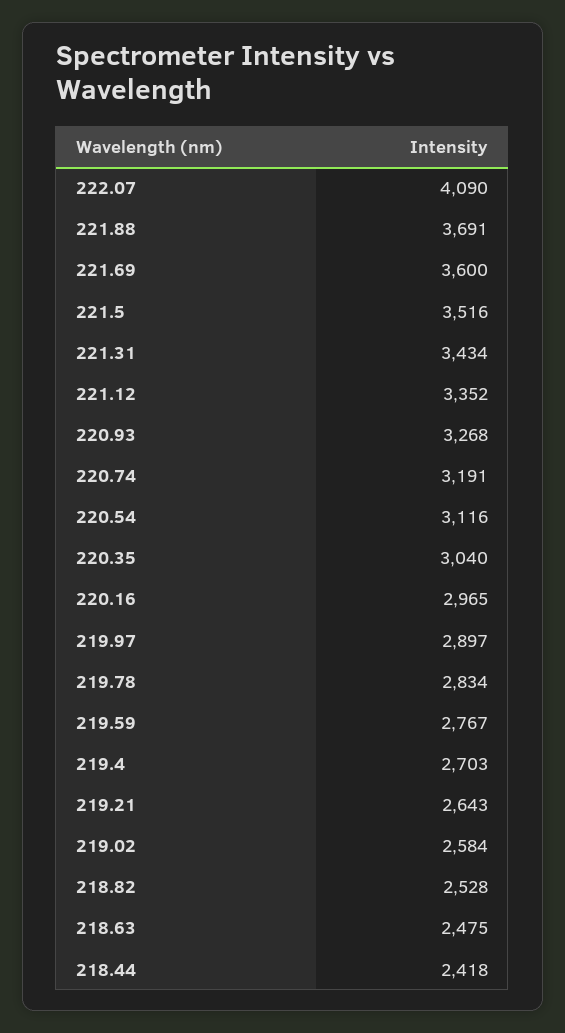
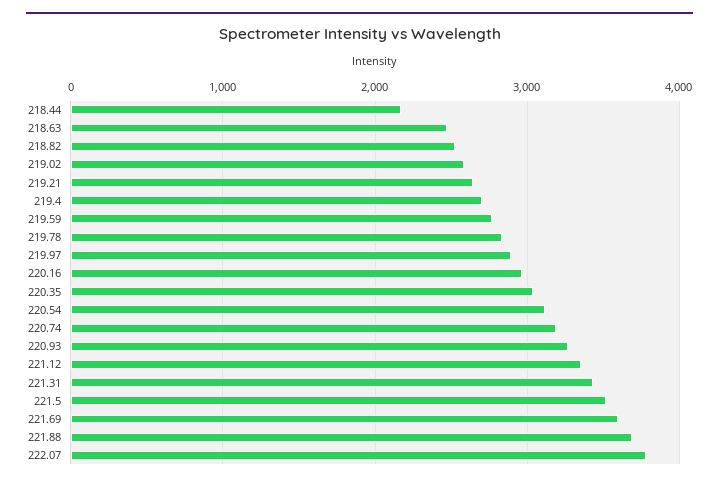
222.07: 4090 -> 3800
218.44: 2418 -> 2200

